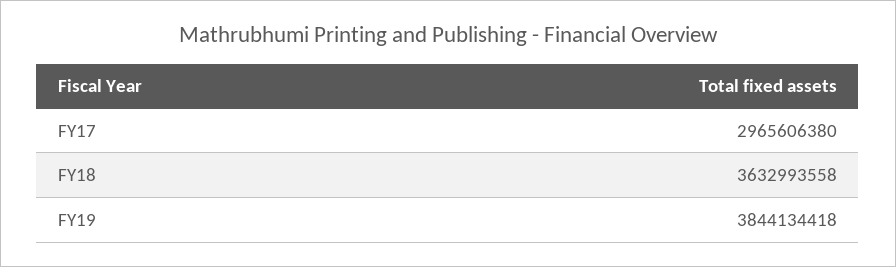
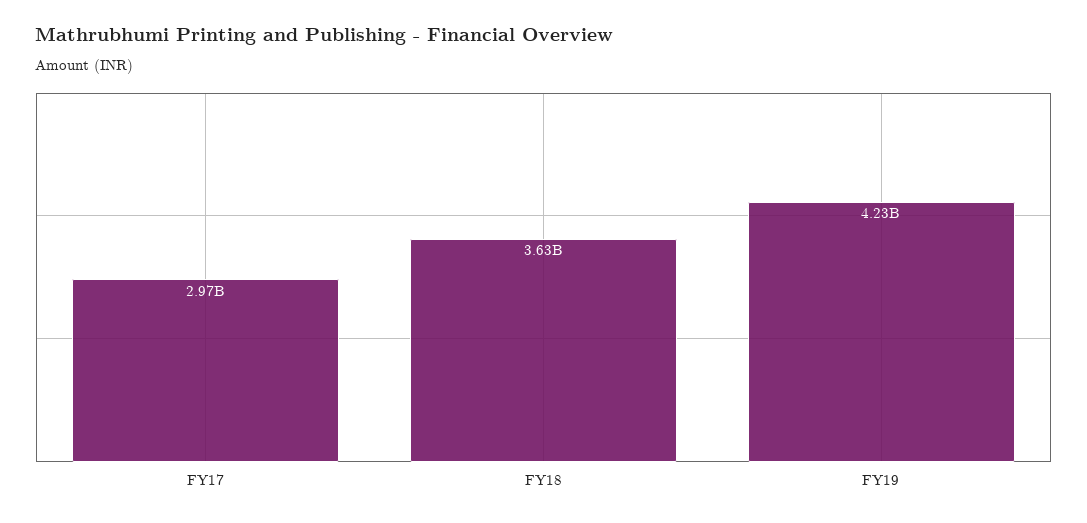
FY19: 3844134418 -> 4230000000

